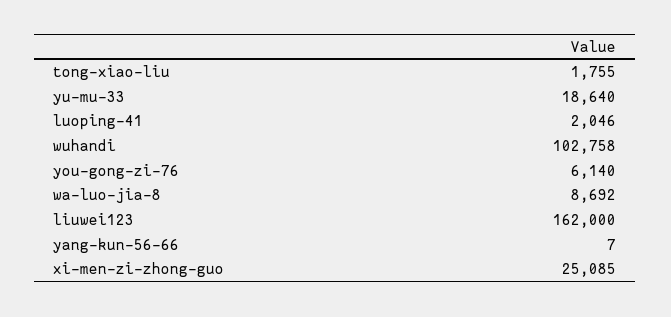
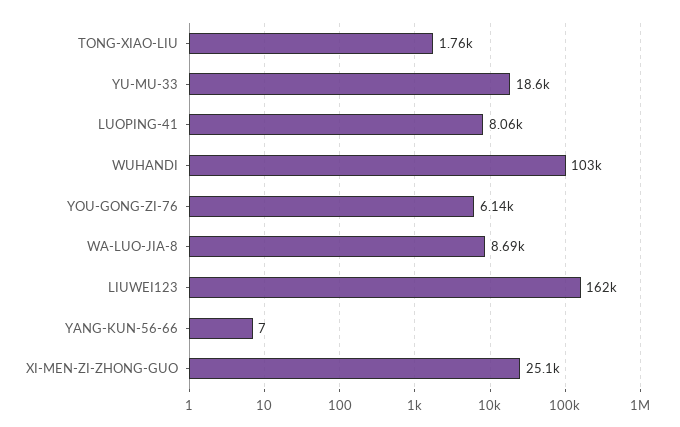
luoping-41: 2046 -> 8060

